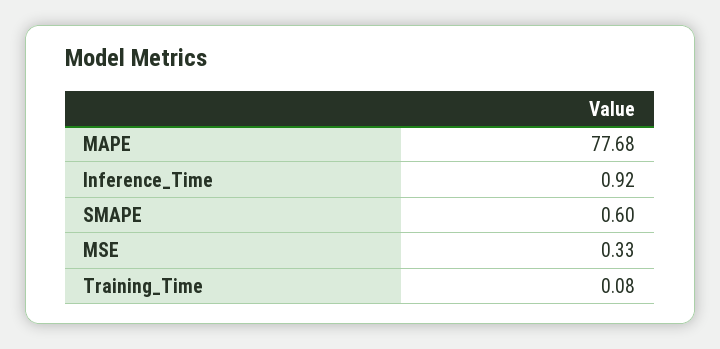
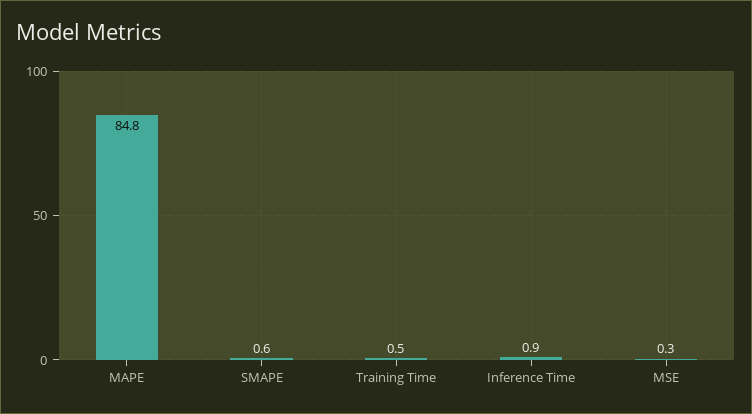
MAPE: 77.68 -> 84.8
Training_Time: 0.08 -> 0.5

